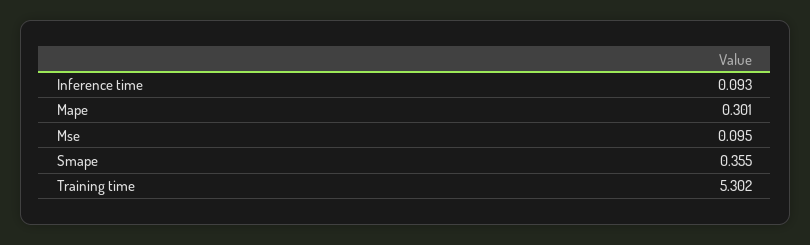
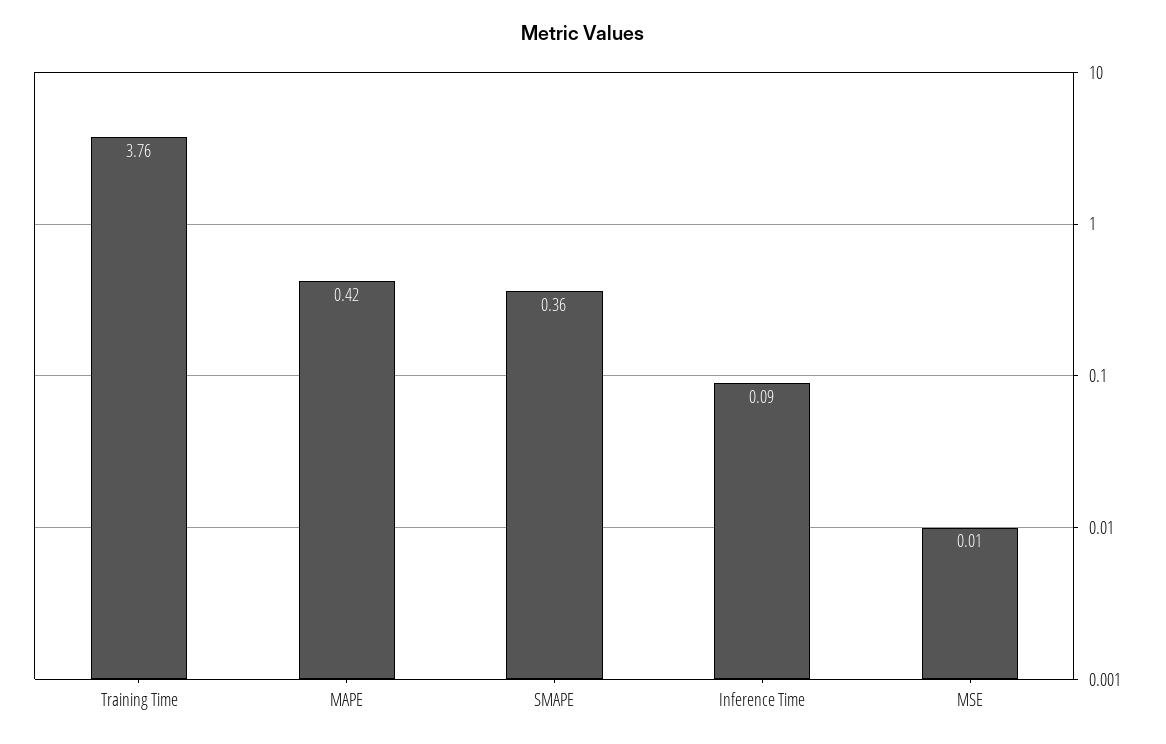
Mape: 0.301 -> 0.42
Mse: 0.095 -> 0.01
Training time: 5.302 -> 3.76

